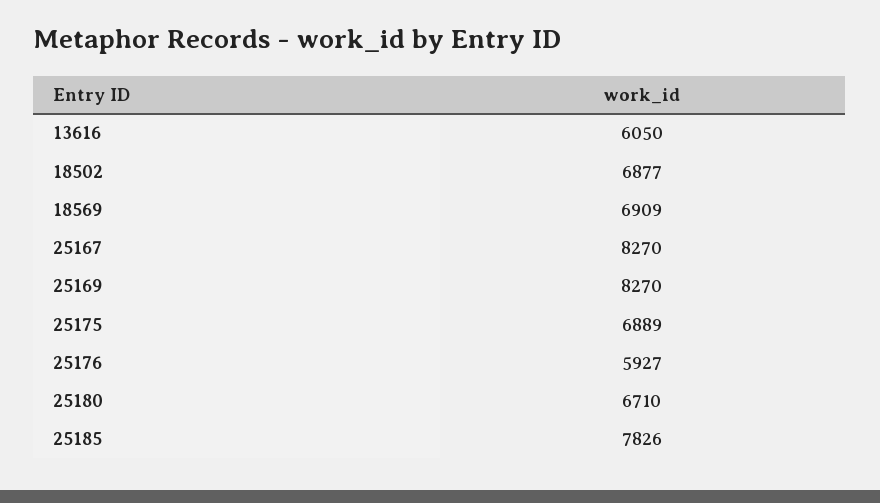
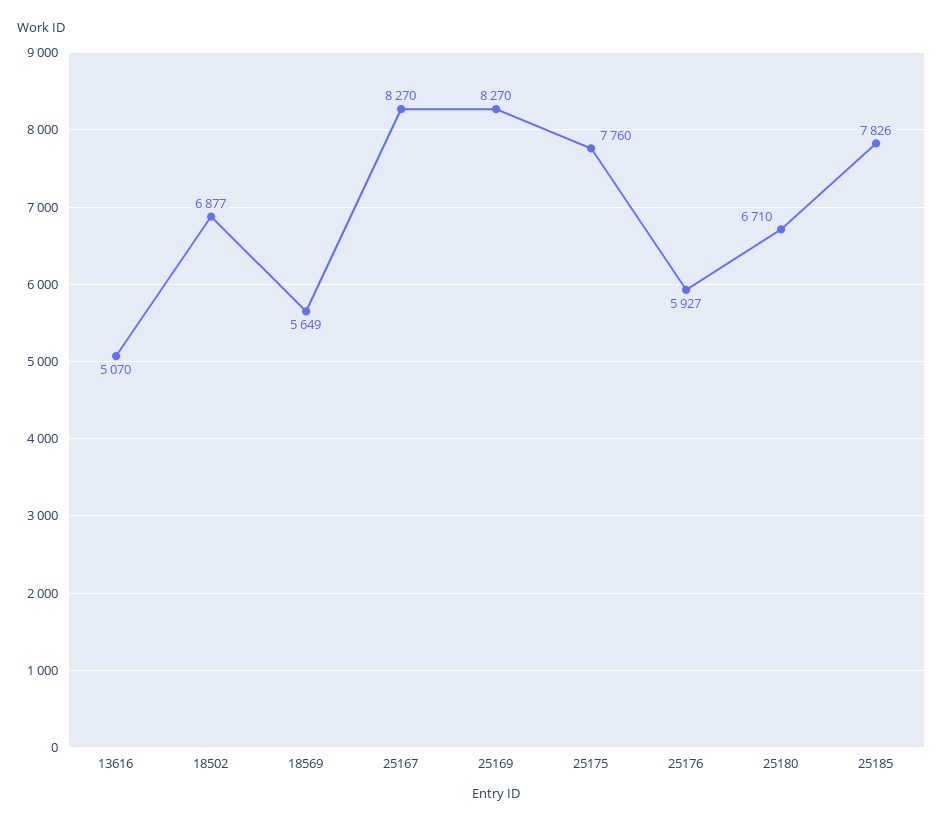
13616: 6050 -> 5070
18569: 6909 -> 5649
25175: 6889 -> 7760

